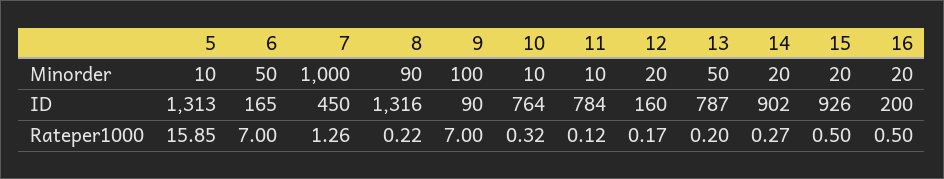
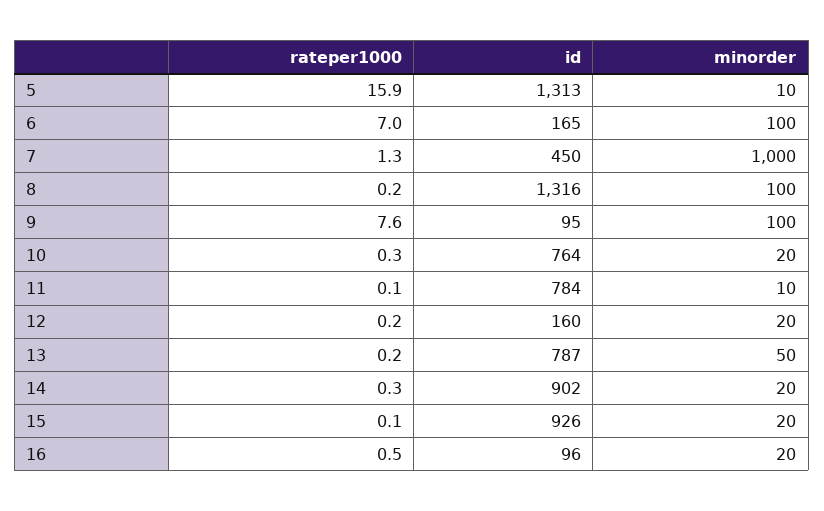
6, Minorder: 50 -> 100
8, Minorder: 90 -> 100
10, Minorder: 10 -> 20
9, ID: 90 -> 95
16, ID: 200 -> 96
9, Rateper1000: 7 -> 7.6
15, Rateper1000: 0.5 -> 0.1

